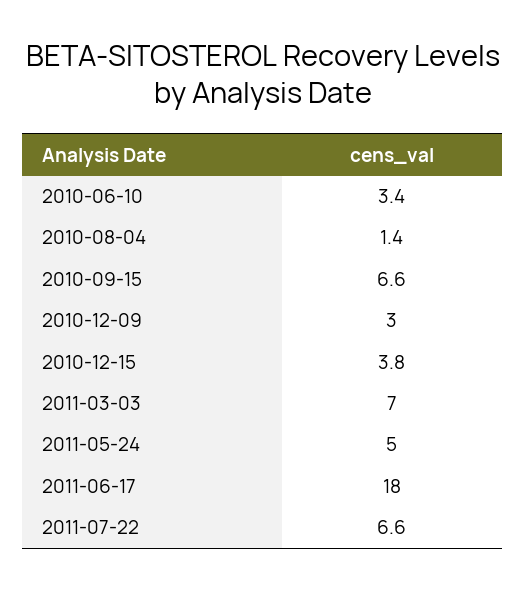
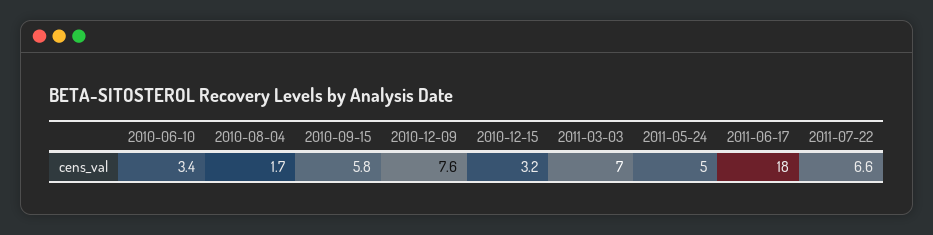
2010-08-04: 1.4 -> 1.7
2010-09-15: 6.6 -> 5.8
2010-12-09: 3 -> 7.6
2010-12-15: 3.8 -> 3.2

